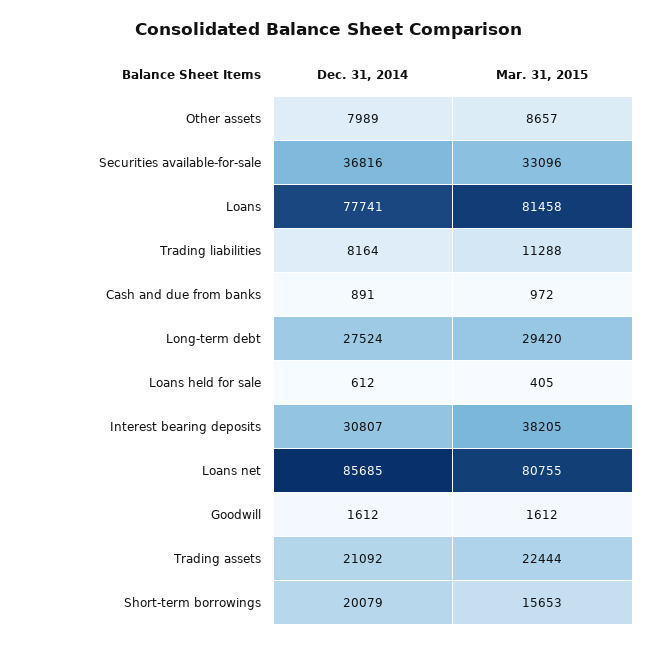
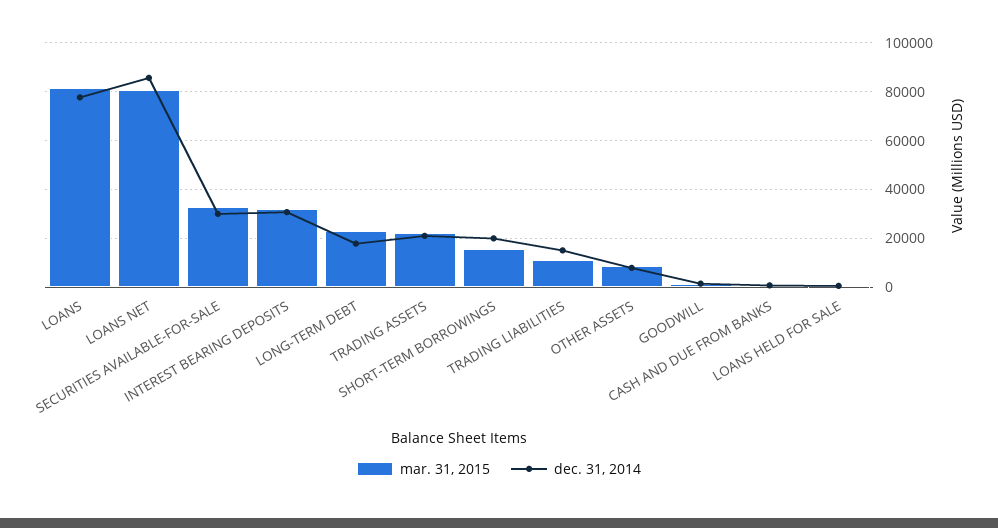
Dec. 31, 2014, Securities available-for-sale: 36816 -> 30000
Dec. 31, 2014, Trading liabilities: 8164 -> 15000
Dec. 31, 2014, Long-term debt: 27524 -> 17500
Mar. 31, 2015, Long-term debt: 29420 -> 22500
Mar. 31, 2015, Interest bearing deposits: 38205 -> 32500

